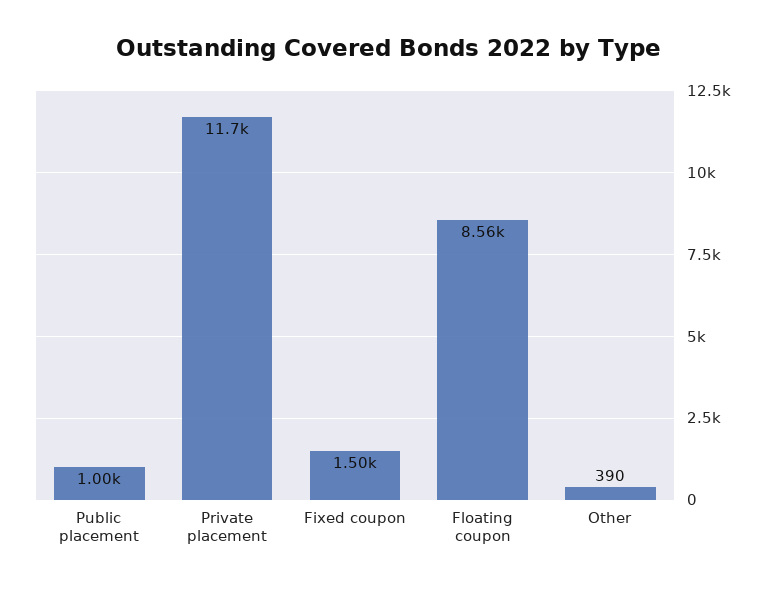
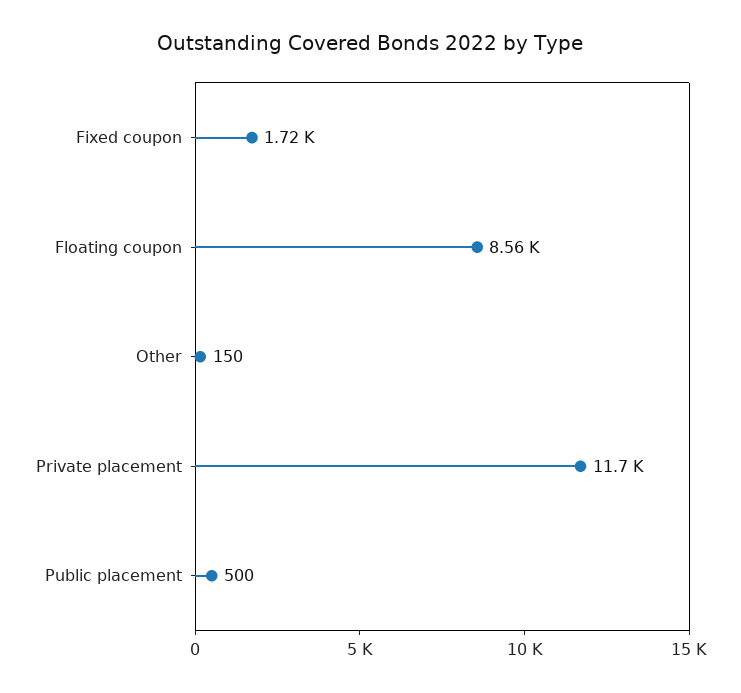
Public placement: 1000 -> 500
Fixed coupon: 1500 -> 1720
Other: 390 -> 150

